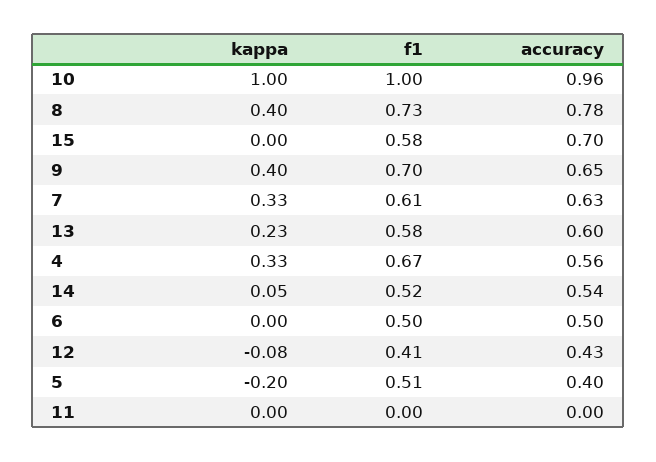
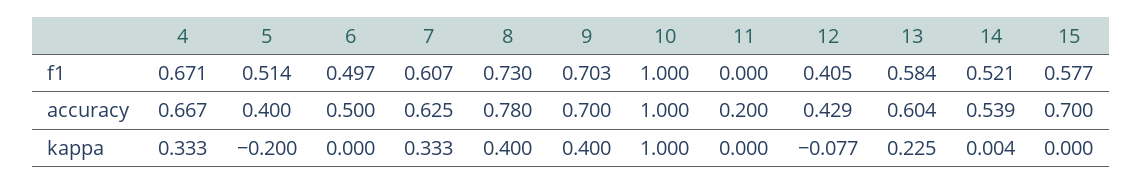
accuracy, 10: 0.96 -> 1
accuracy, 9: 0.65 -> 0.7
accuracy, 4: 0.56 -> 0.667
kappa, 14: 0.05 -> 0.004
accuracy, 11: 0 -> 0.2

